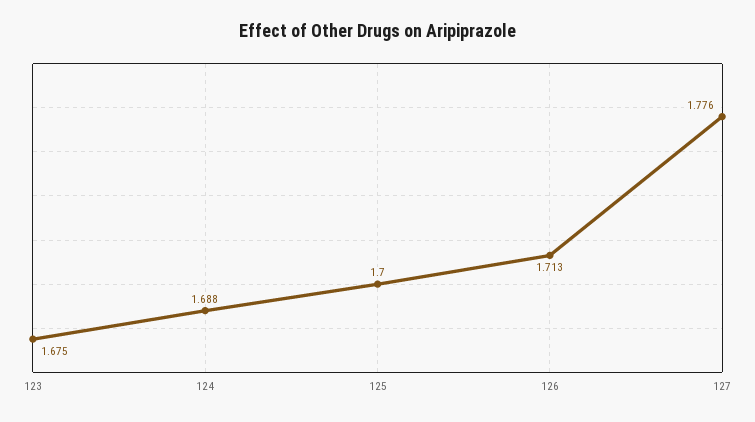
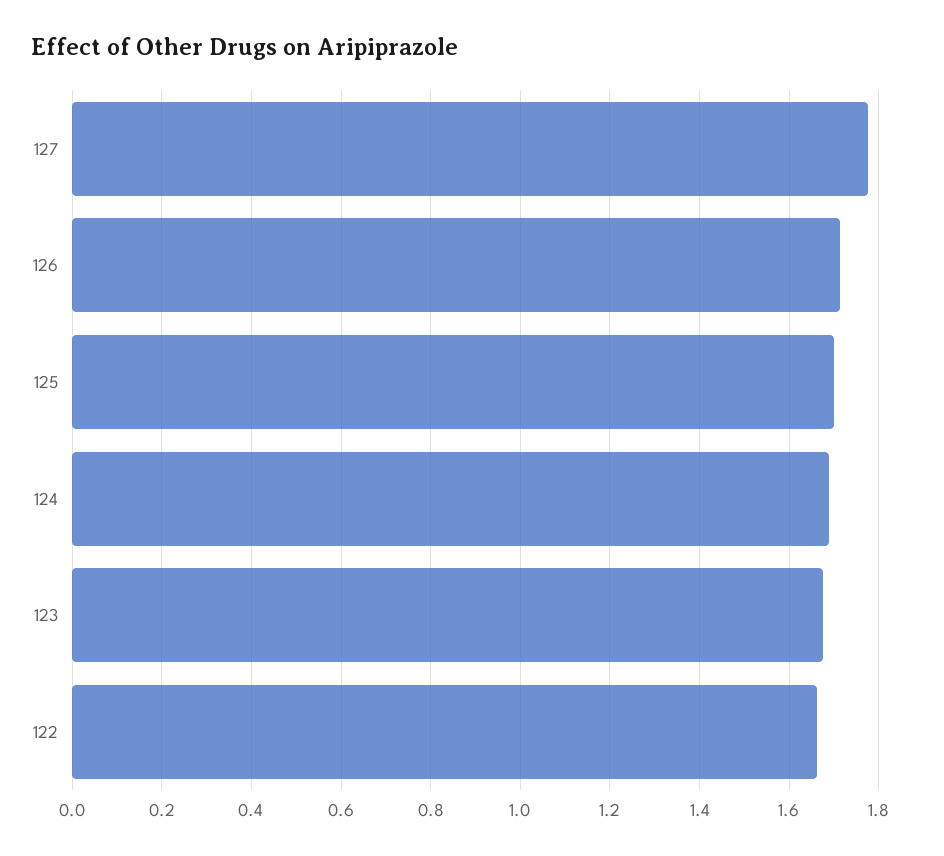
122: none -> 1.66

